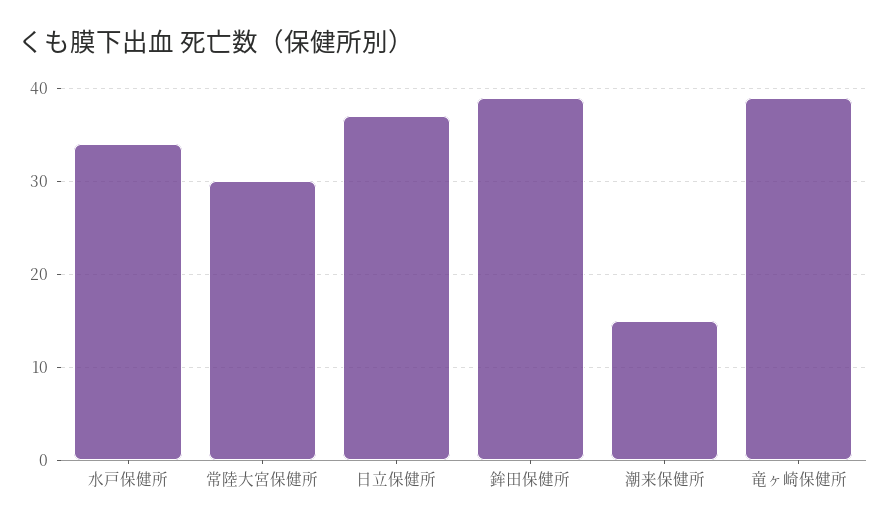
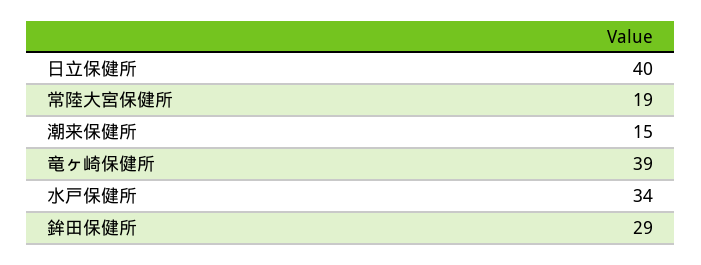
常陸大宮保健所: 30 -> 19
日立保健所: 37 -> 40
鉾田保健所: 39 -> 29

